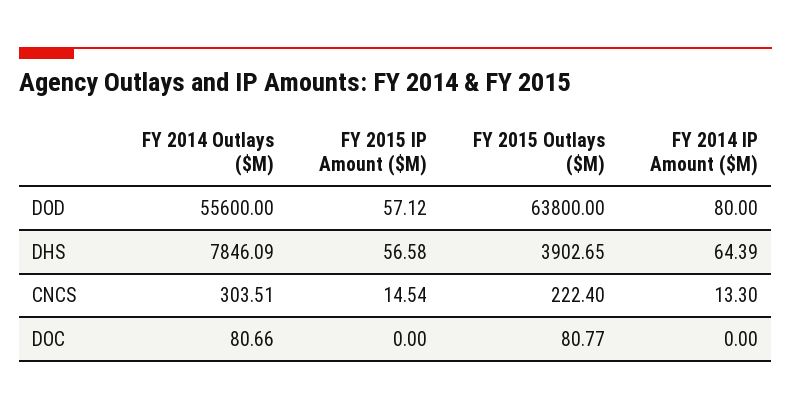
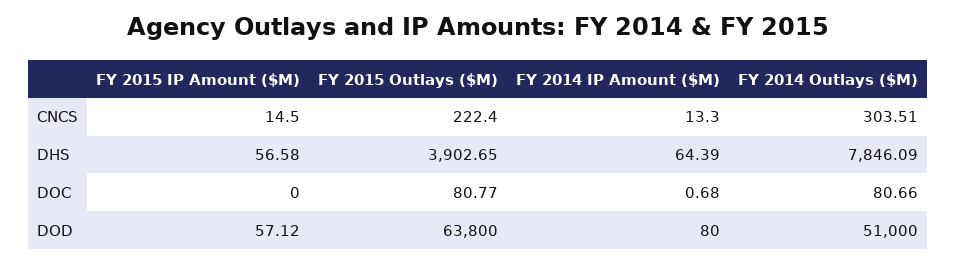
FY 2014 Outlays ($M), DOD: 55600 -> 51000
FY 2015 IP Amount ($M), CNCS: 14.54 -> 14.5
FY 2014 IP Amount ($M), DOC: 0 -> 0.68

